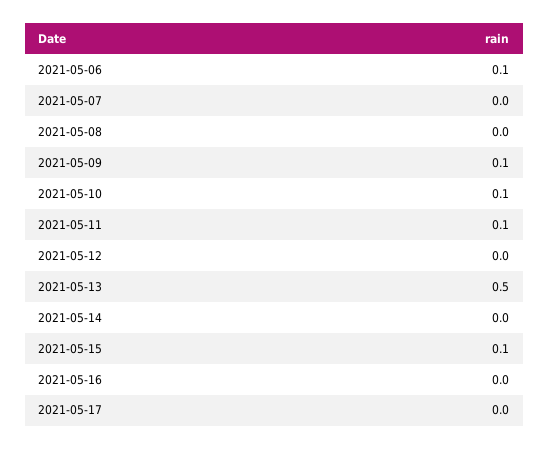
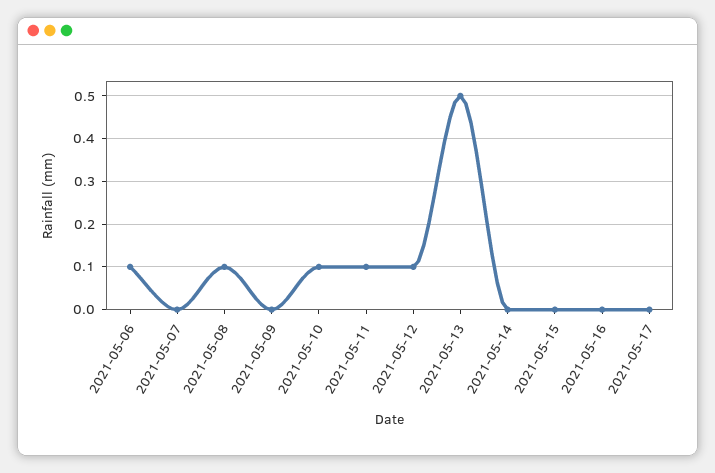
2021-05-08: 0 -> 0.1
2021-05-09: 0.1 -> 0
2021-05-12: 0 -> 0.1
2021-05-15: 0.1 -> 0

